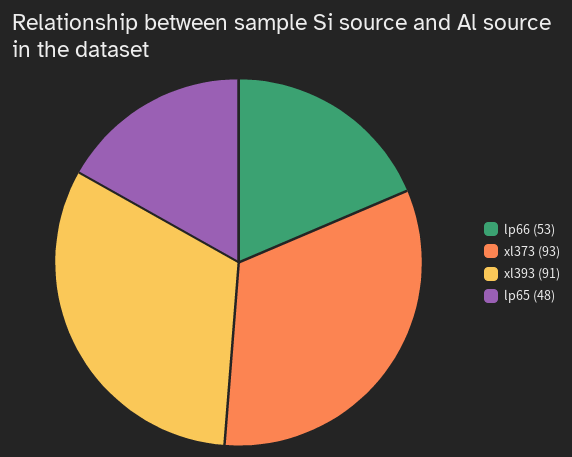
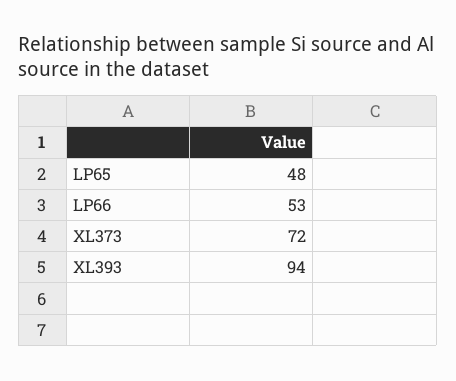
xl373: 93 -> 72
xl393: 91 -> 94

